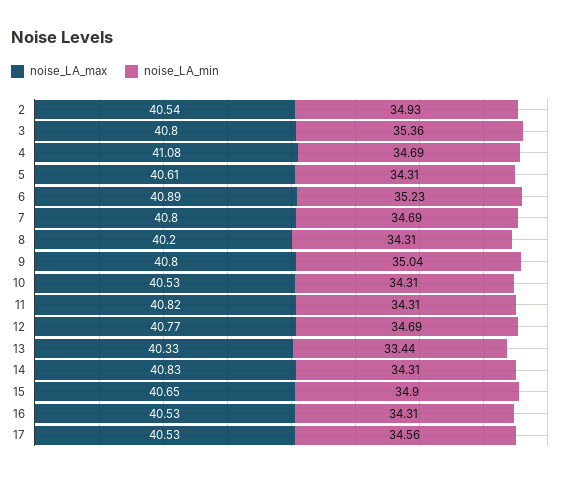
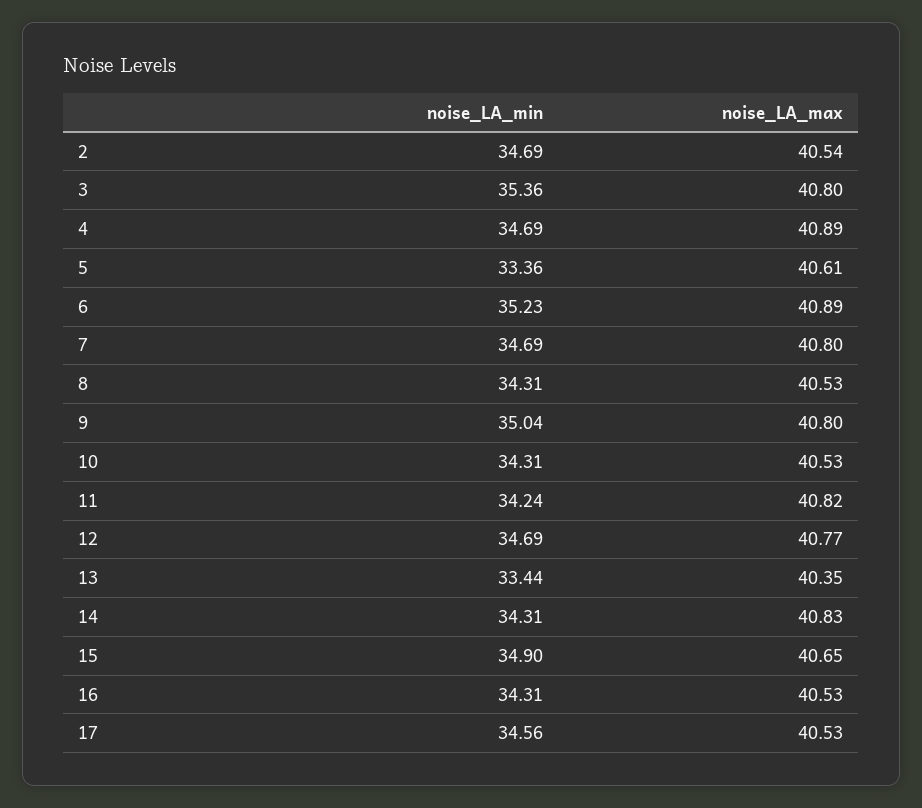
noise_LA_min, 2: 34.93 -> 34.69
noise_LA_max, 4: 41.08 -> 40.89
noise_LA_min, 5: 34.31 -> 33.36
noise_LA_max, 8: 40.2 -> 40.53
noise_LA_min, 11: 34.31 -> 34.24
noise_LA_max, 13: 40.33 -> 40.35

